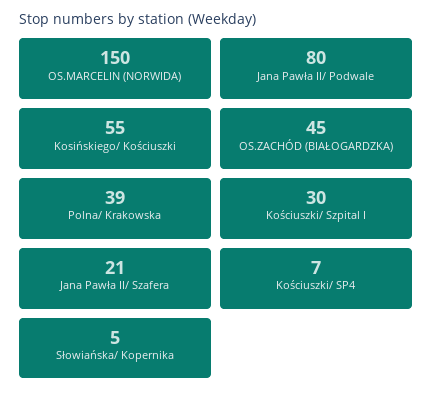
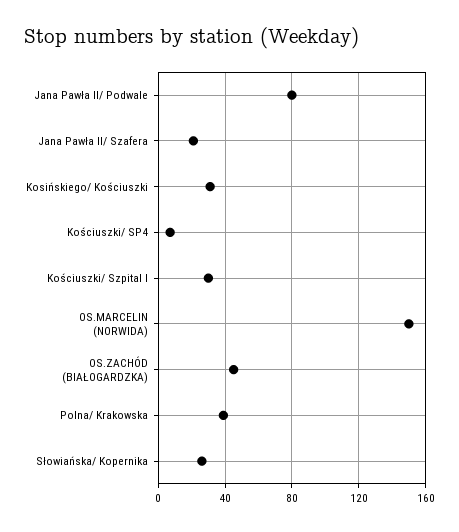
Kosińskiego/ Kościuszki: 55 -> 30
Słowiańska/ Kopernika: 5 -> 25

